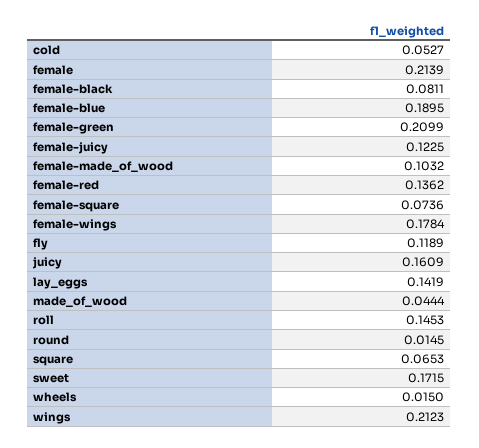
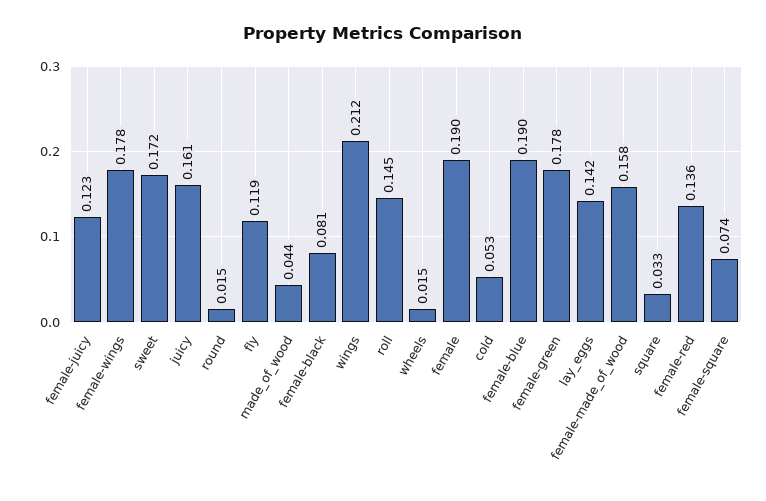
female: 0.2139 -> 0.19
female-green: 0.2099 -> 0.178
female-made_of_wood: 0.1032 -> 0.158
square: 0.0653 -> 0.033

